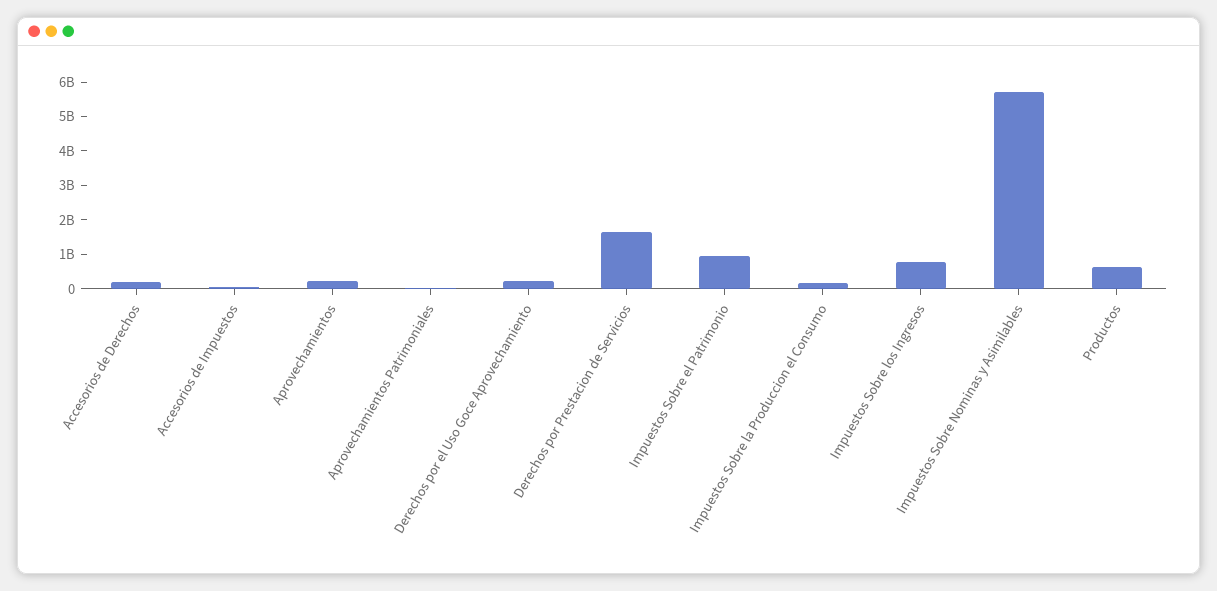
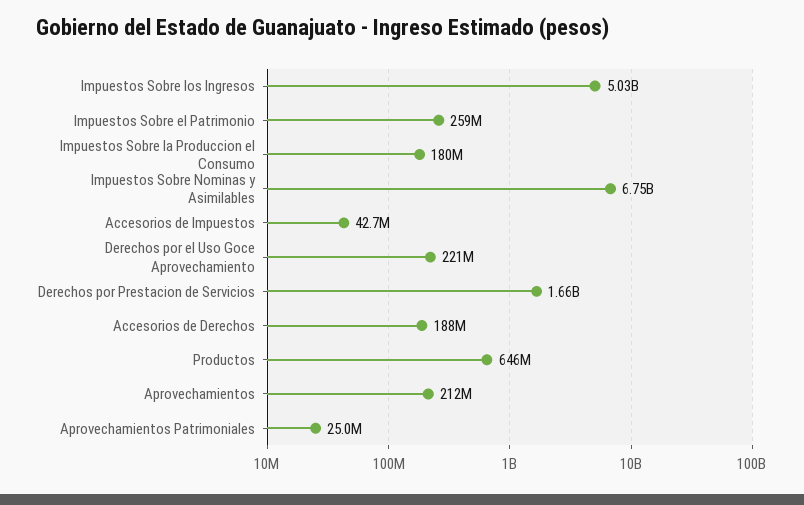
Impuestos Sobre el Patrimonio: 1000000000 -> 259000000
Impuestos Sobre los Ingresos: 750000000 -> 5030000000
Impuestos Sobre Nominas y Asimilables: 5750000000 -> 6750000000

